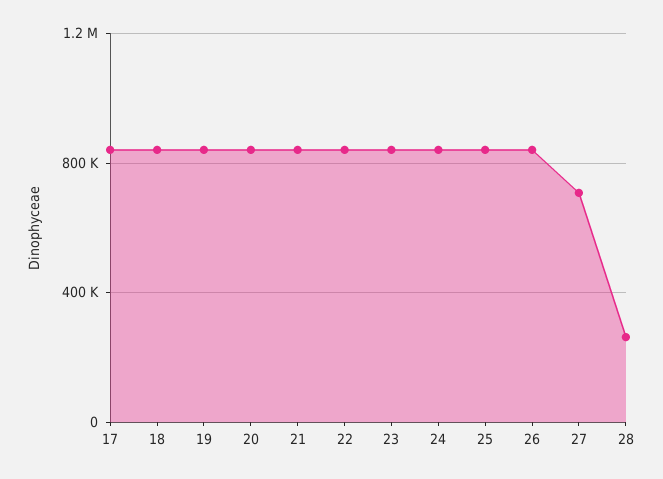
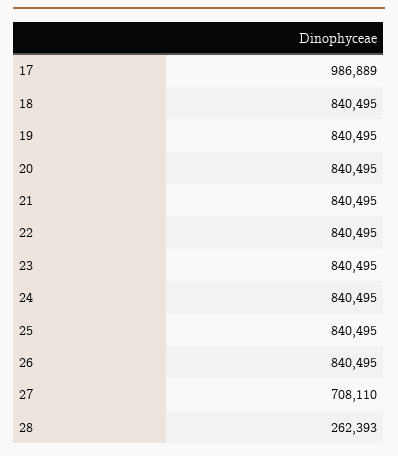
17: 850000 -> 986889

